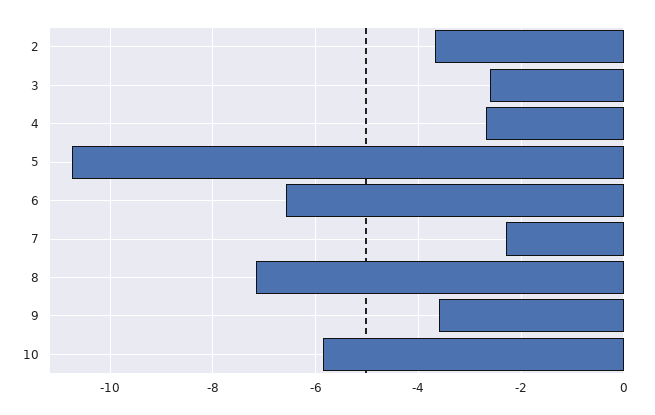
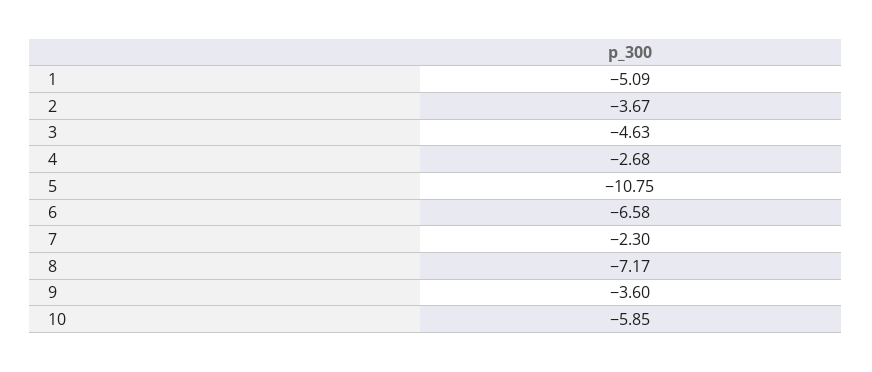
3: -2.6 -> -4.63
1: none -> -5.09

